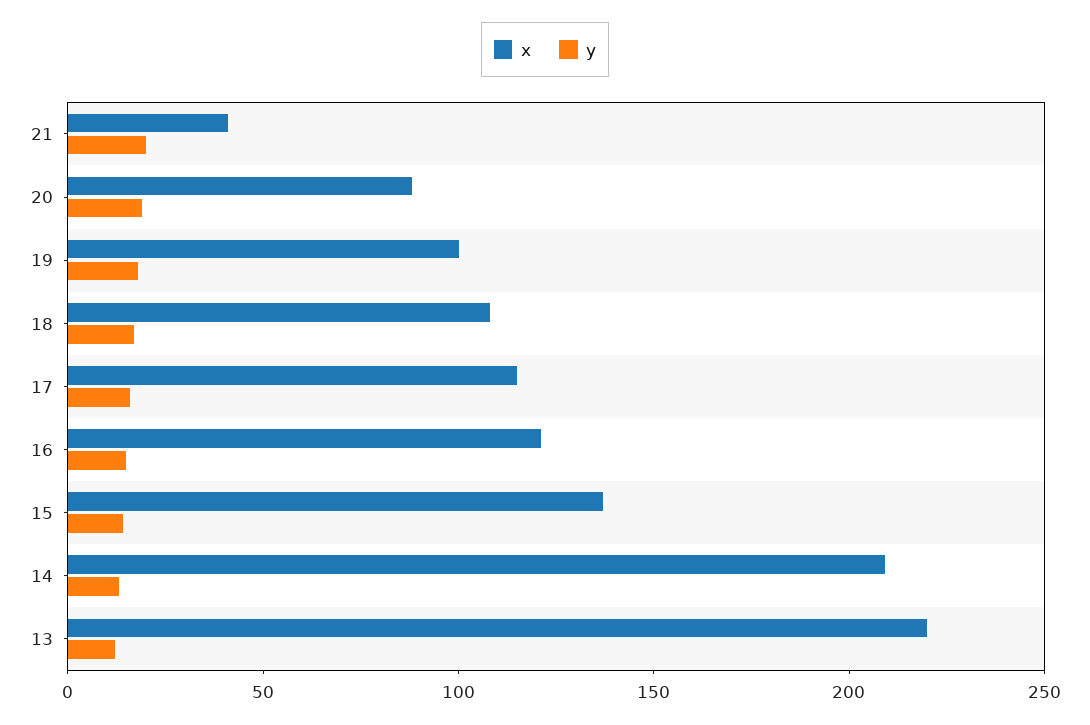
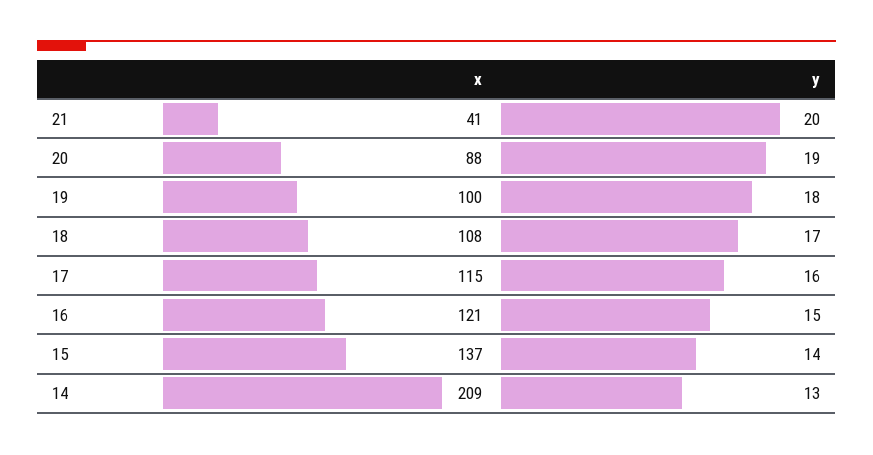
x, 13: 220 -> none
y, 13: 10 -> none

